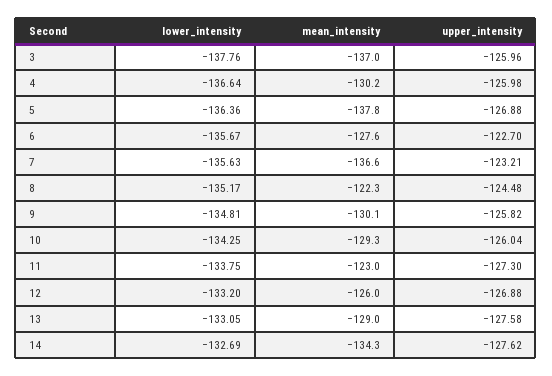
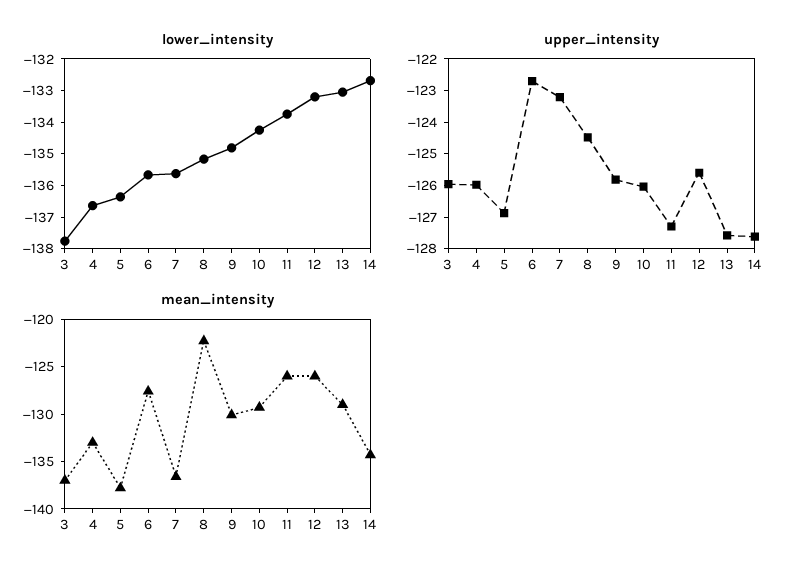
mean_intensity, 4: -130.2 -> -133
mean_intensity, 11: -123 -> -126
upper_intensity, 12: -126.88 -> -125.5

